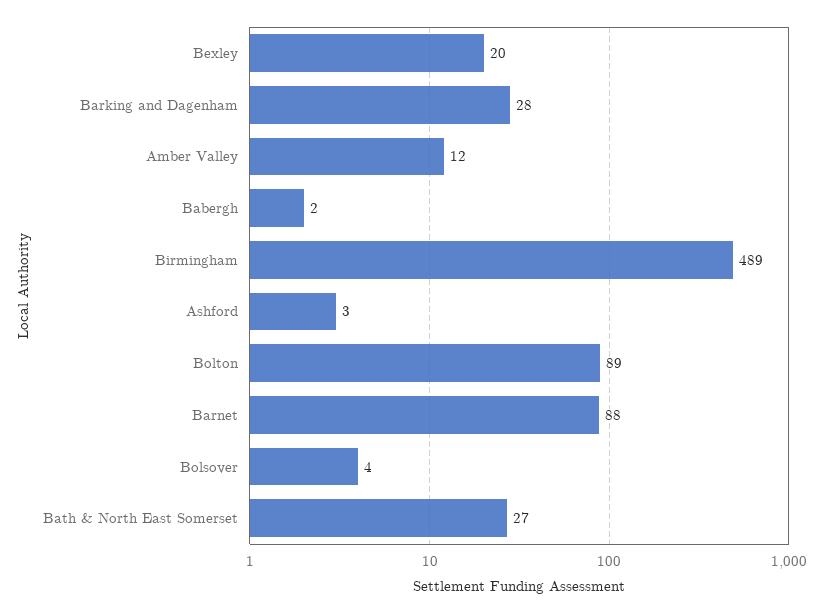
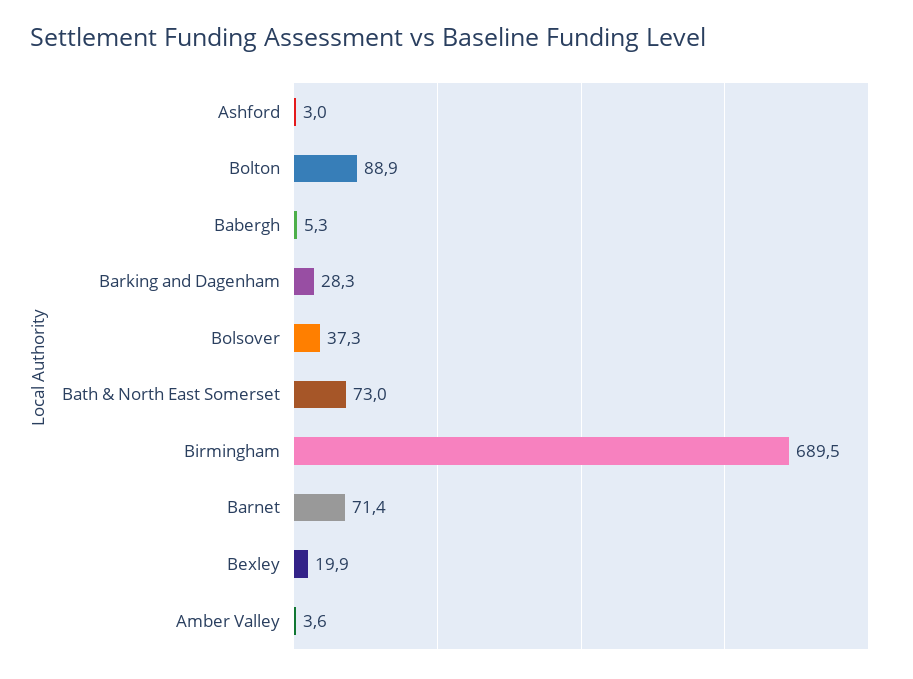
Amber Valley: 12 -> 3.6
Babergh: 2 -> 5.3
Birmingham: 489 -> 689.5
Barnet: 88 -> 71.4
Bolsover: 4 -> 37.3
Bath & North East Somerset: 27 -> 73

